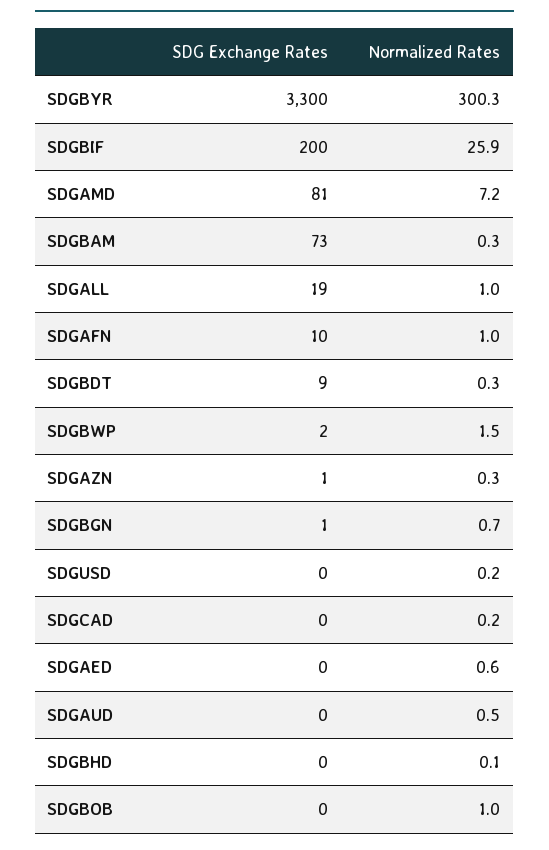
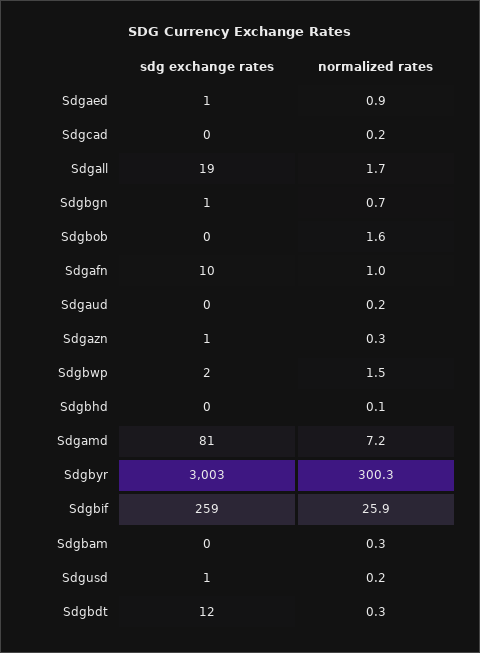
SDG Exchange Rates, SDGBYR: 3300 -> 3003
SDG Exchange Rates, SDGBIF: 200 -> 259
SDG Exchange Rates, SDGBAM: 73 -> 0
Normalized Rates, SDGALL: 1 -> 1.7
SDG Exchange Rates, SDGBDT: 9 -> 12
SDG Exchange Rates, SDGUSD: 0 -> 1
SDG Exchange Rates, SDGAED: 0 -> 1
Normalized Rates, SDGAED: 0.6 -> 0.9
Normalized Rates, SDGAUD: 0.5 -> 0.2
Normalized Rates, SDGBOB: 1 -> 1.6

